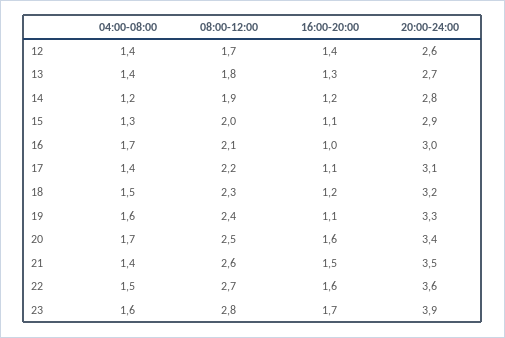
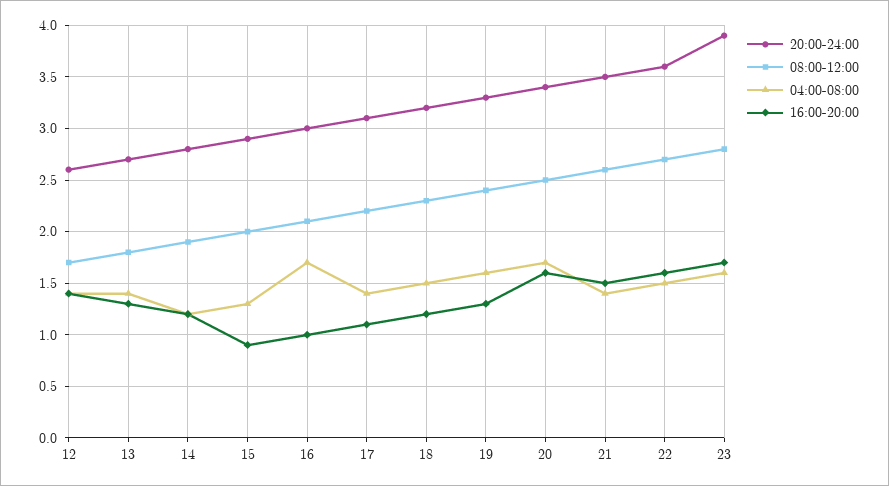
16:00-20:00, 15: 1.1 -> 0.9
16:00-20:00, 19: 1.1 -> 1.3

